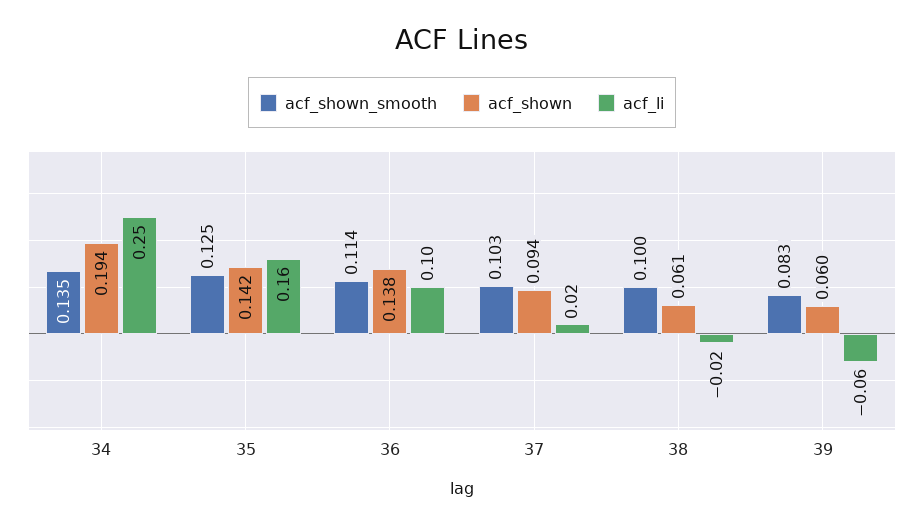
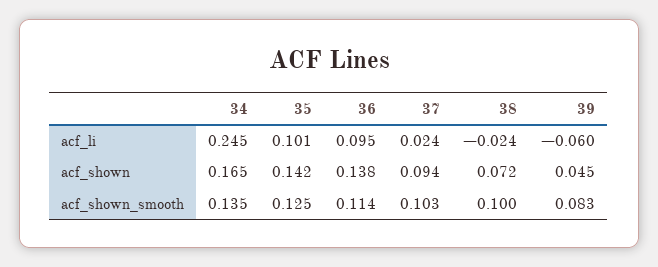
acf_shown, 34: 0.194 -> 0.165
acf_li, 35: 0.16 -> 0.101
acf_shown, 38: 0.061 -> 0.072
acf_shown, 39: 0.06 -> 0.045

